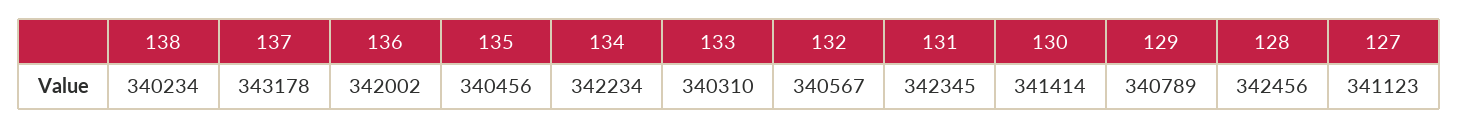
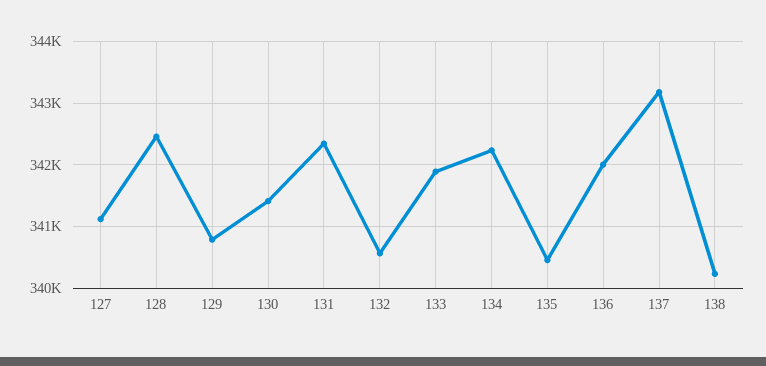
133: 340310 -> 341900

